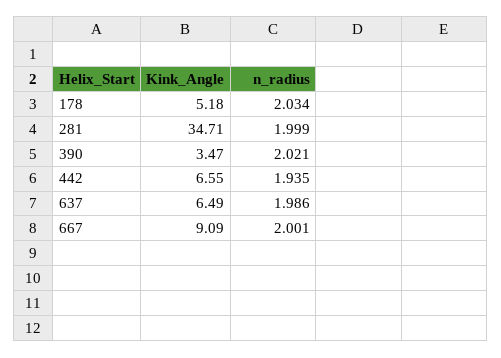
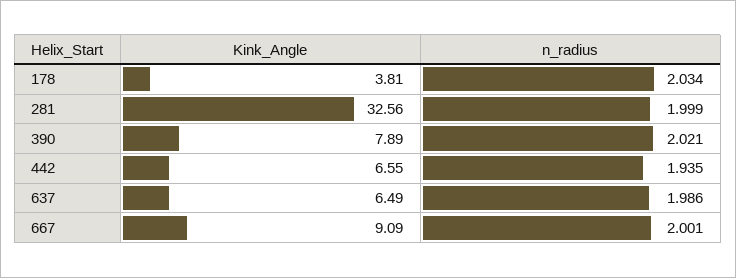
Kink_Angle, 178: 5.18 -> 3.81
Kink_Angle, 281: 34.71 -> 32.56
Kink_Angle, 390: 3.47 -> 7.89

